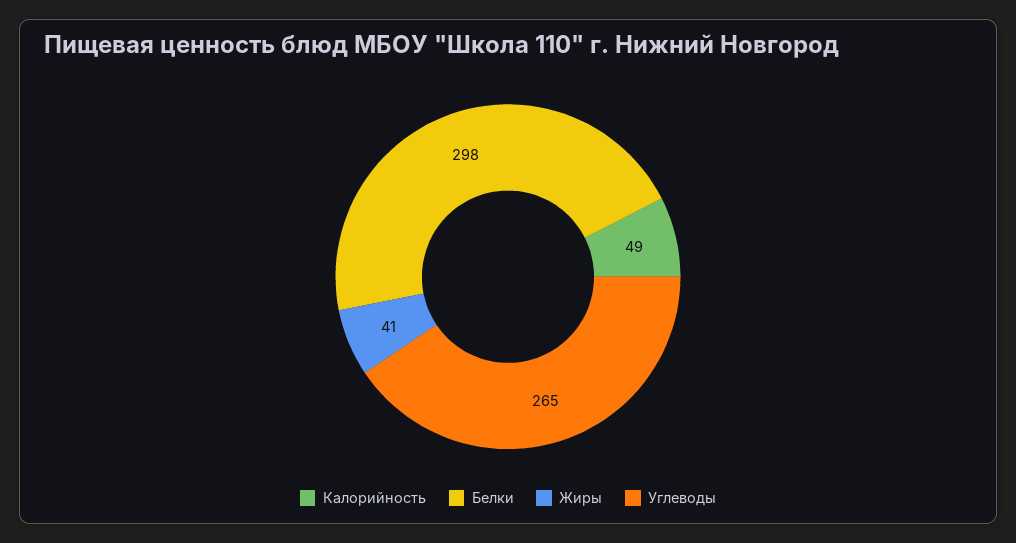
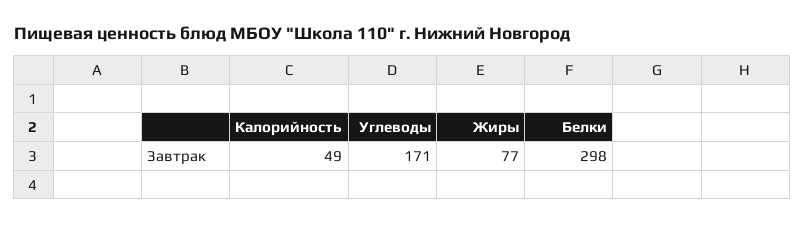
Жиры: 41 -> 77
Углеводы: 265 -> 171

